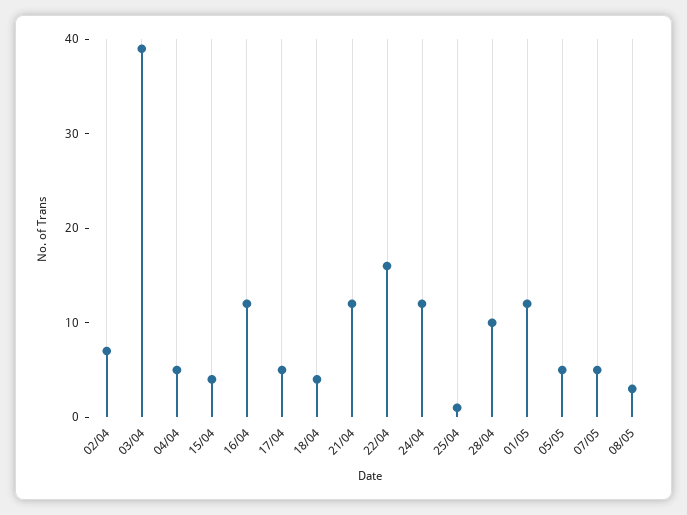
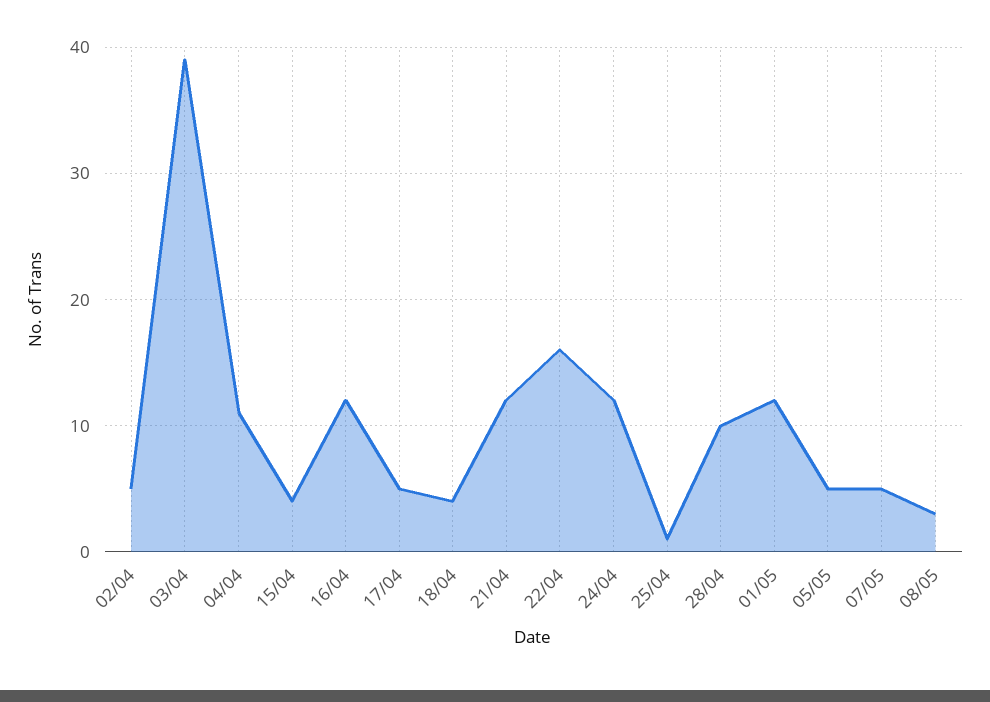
02/04: 7 -> 5
04/04: 5 -> 11

